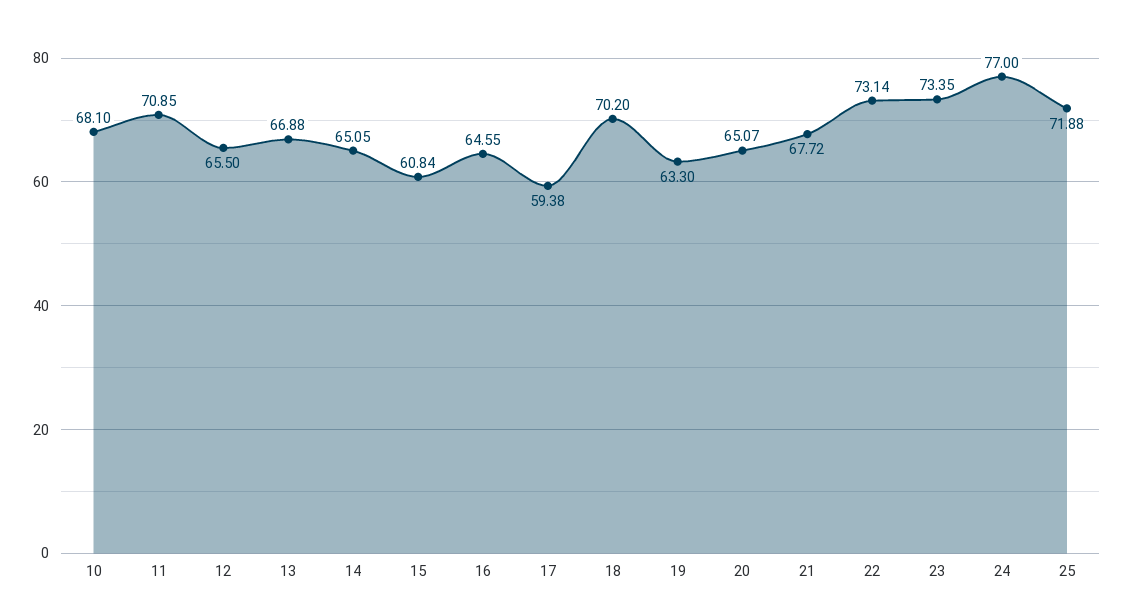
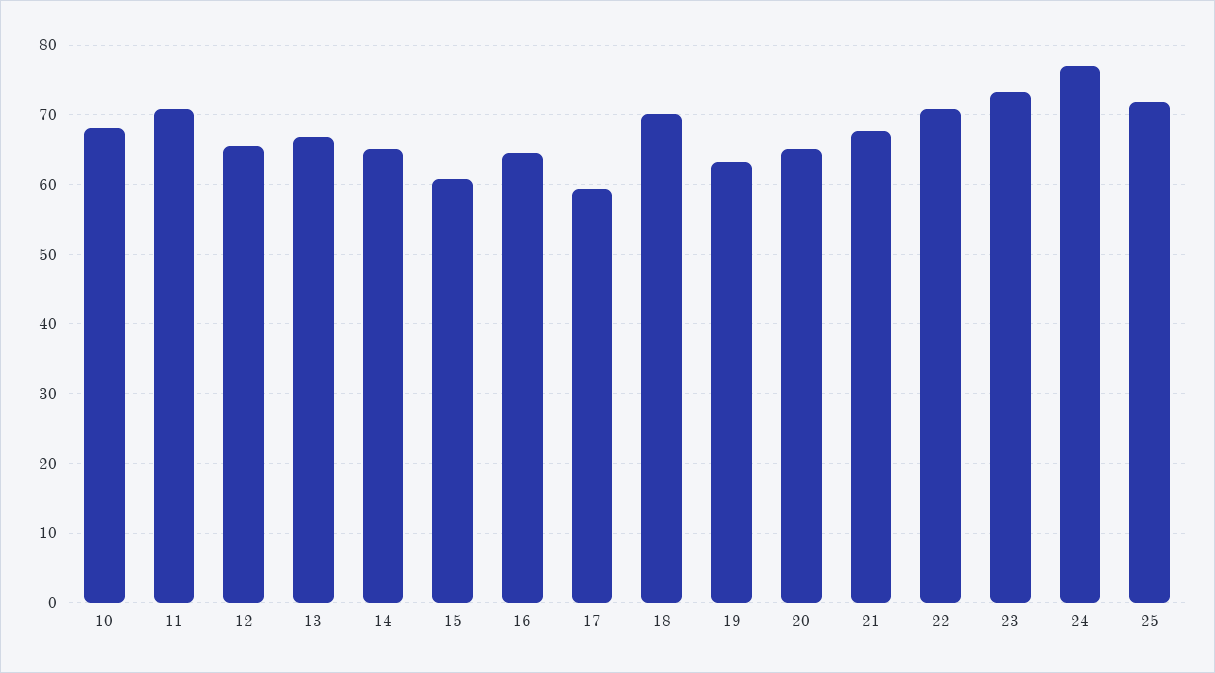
22: 73.14 -> 71

